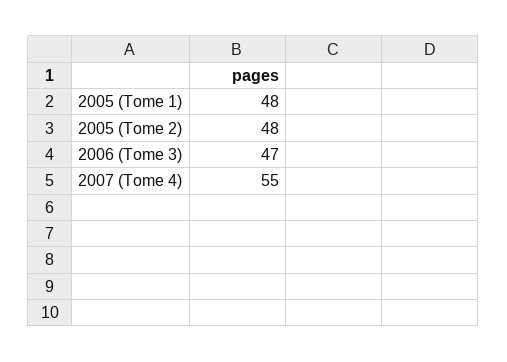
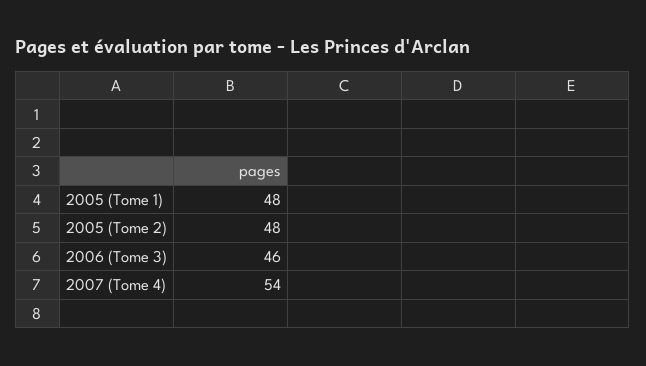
2006 (Tome 3): 47 -> 46
2007 (Tome 4): 55 -> 54

